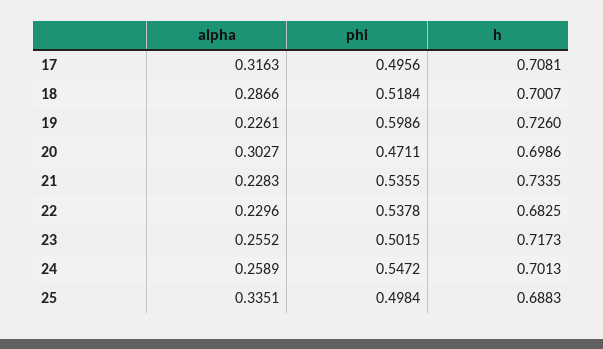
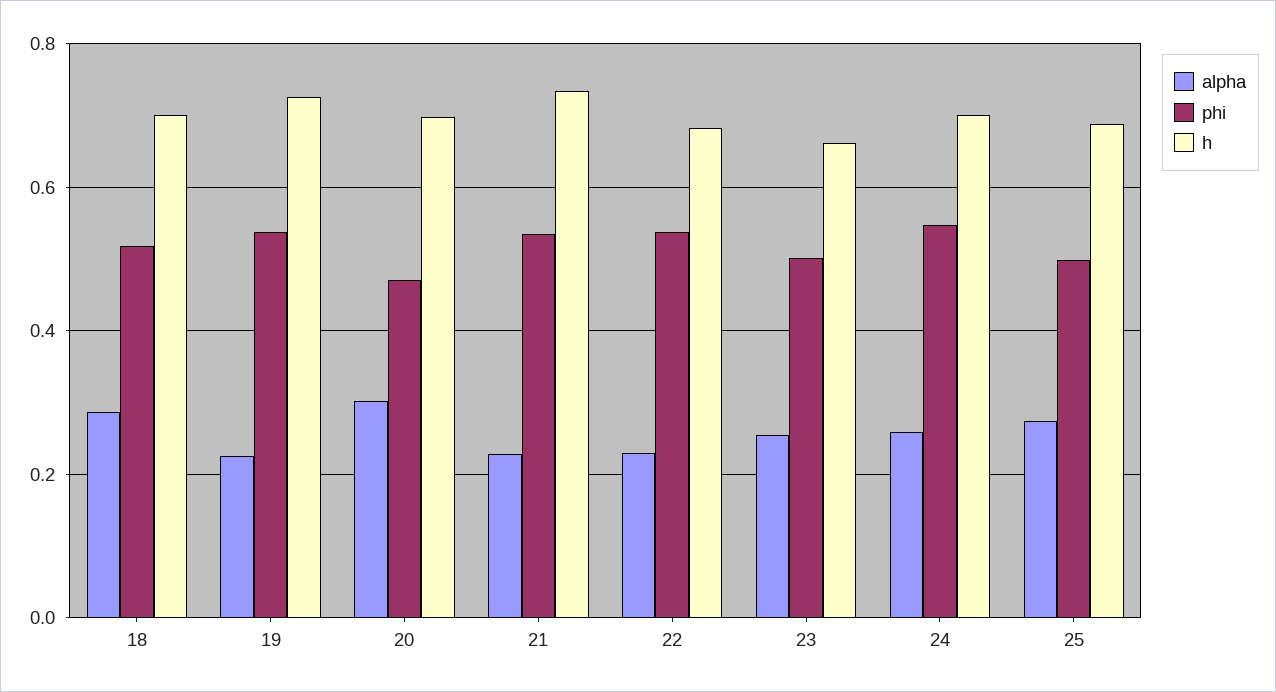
alpha, 17: 0.3163 -> none
phi, 17: 0.4956 -> none
h, 17: 0.7081 -> none
phi, 19: 0.5986 -> 0.54
h, 23: 0.7173 -> 0.66
alpha, 25: 0.3351 -> 0.28

